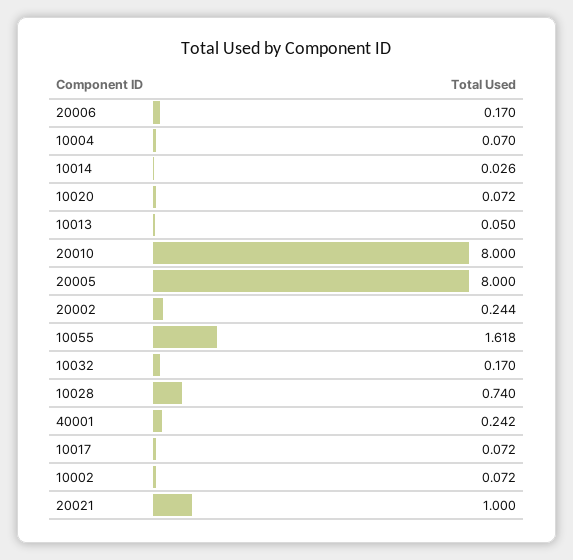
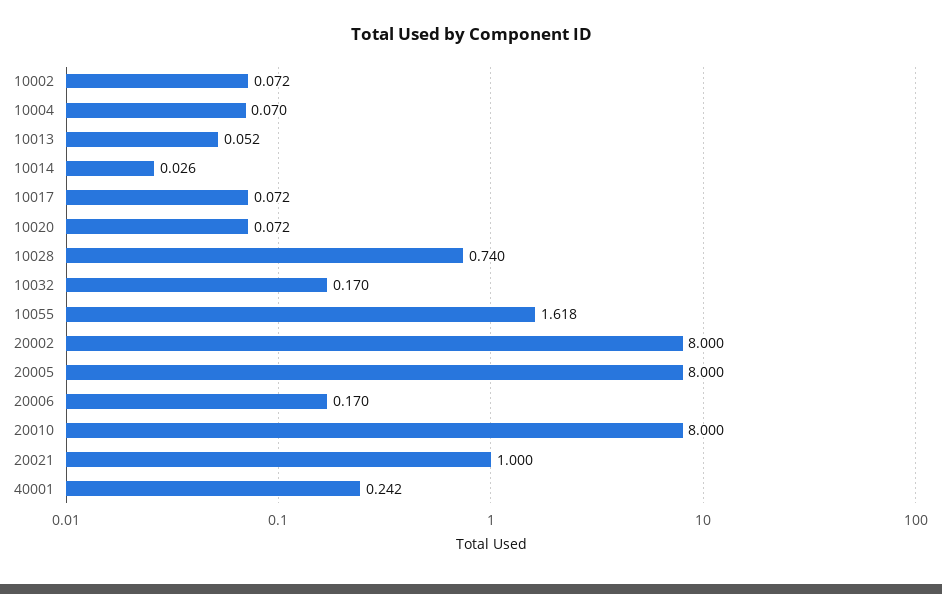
10013: 0.05 -> 0.052
20002: 0.244 -> 8

